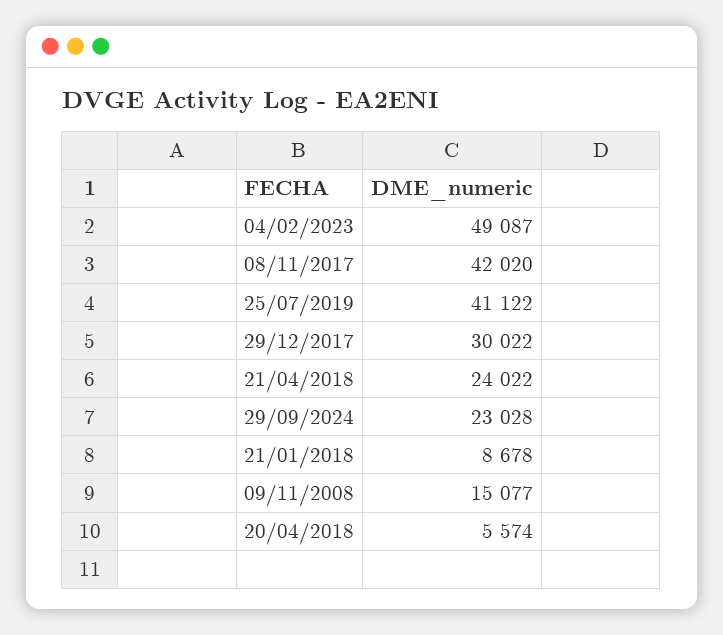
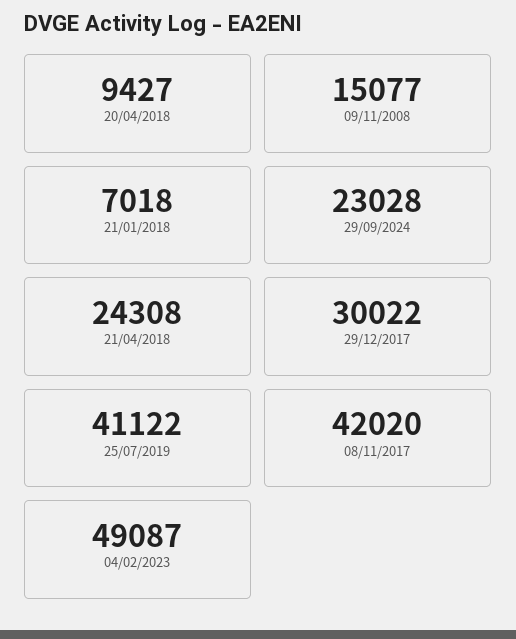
21/04/2018: 24022 -> 24308
21/01/2018: 8678 -> 7018
20/04/2018: 5574 -> 9427

